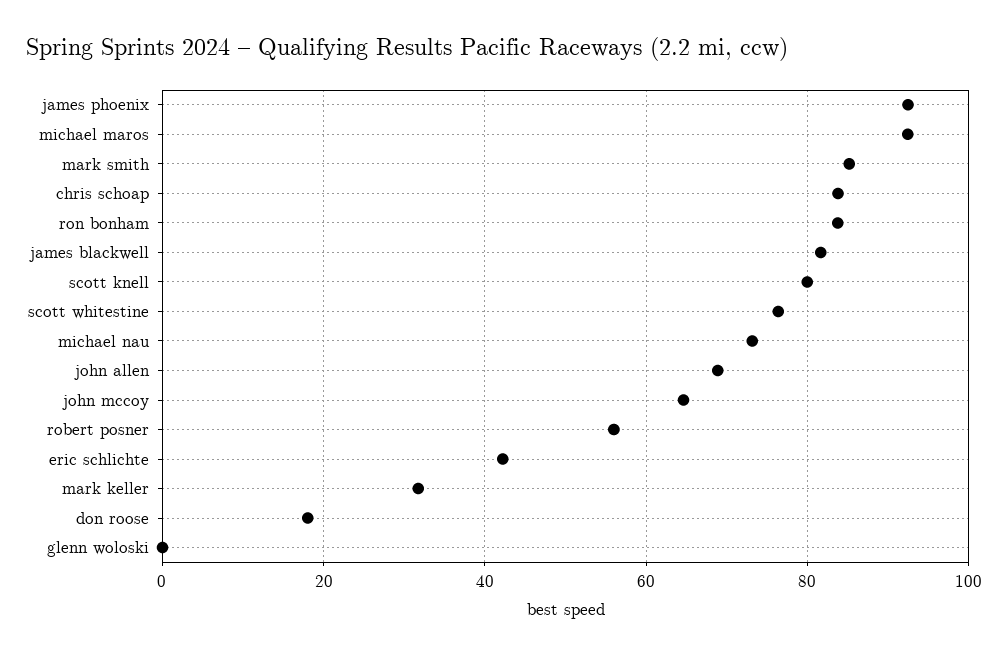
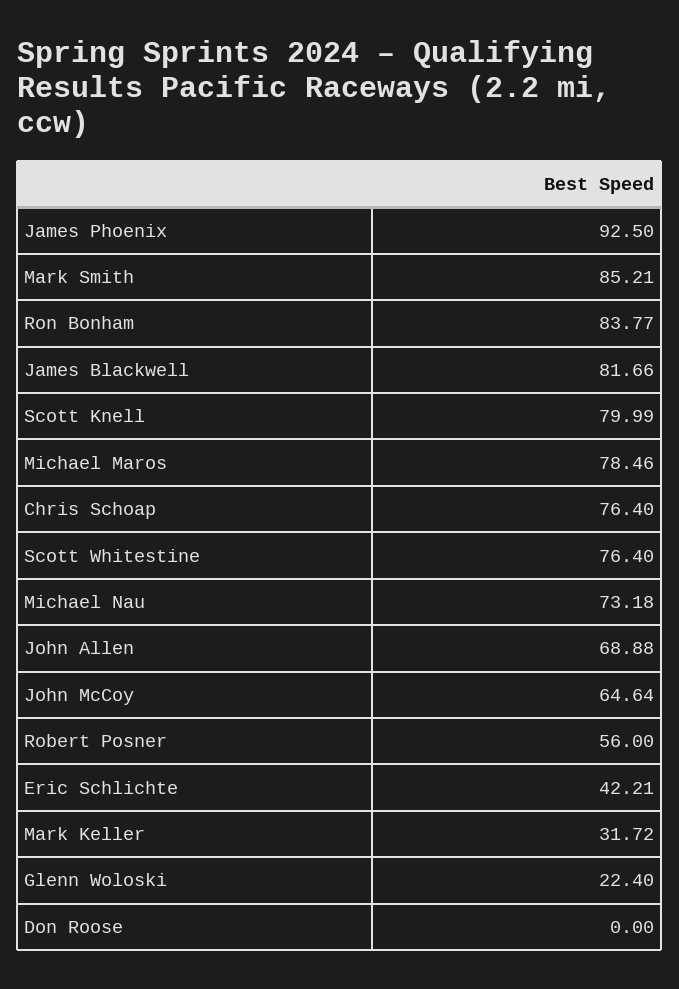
michael maros: 92 -> 78.46
chris schoap: 84 -> 76.4
don roose: 18 -> 0
glenn woloski: 0 -> 22.4

